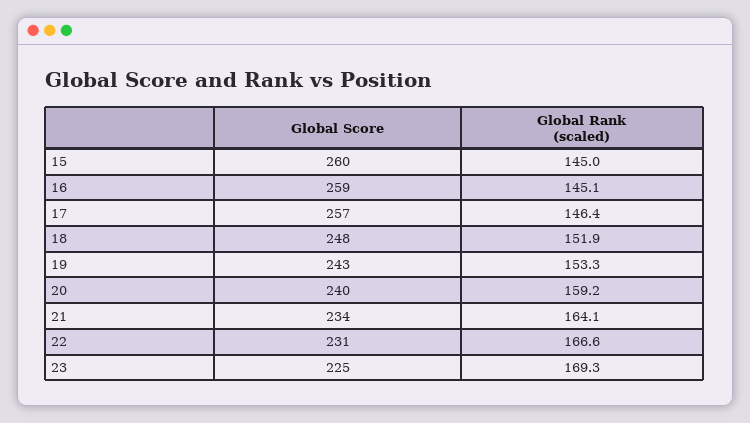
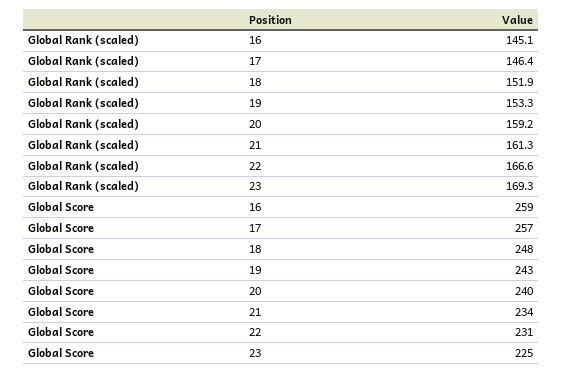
Global Score, 15: 260 -> none
Global Rank (scaled), 15: 145 -> none
Global Rank (scaled), 21: 164.1 -> 161.3

